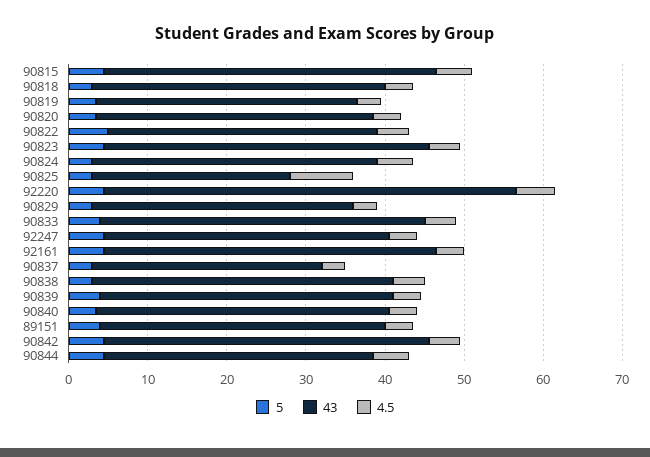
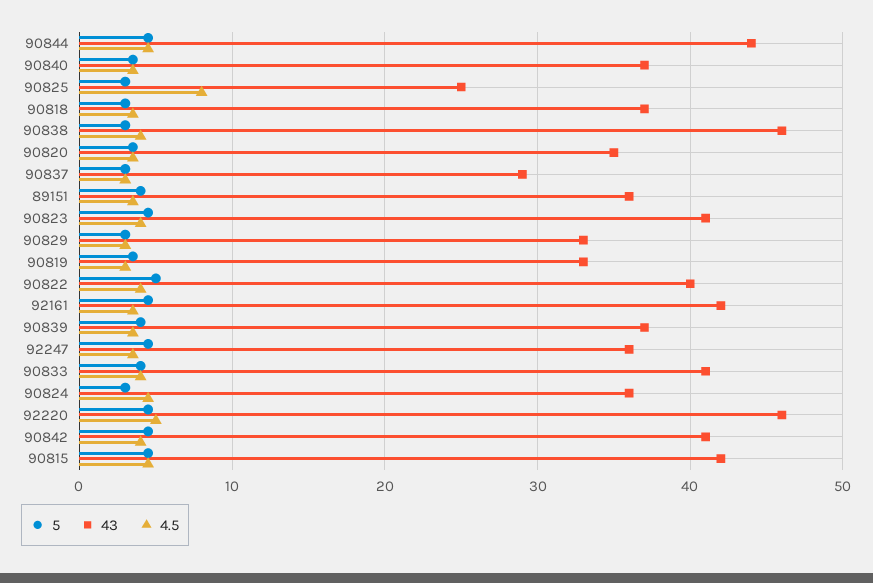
43, 90822: 34 -> 40
43, 92220: 52 -> 46
43, 90838: 38 -> 46
43, 90844: 34 -> 44

